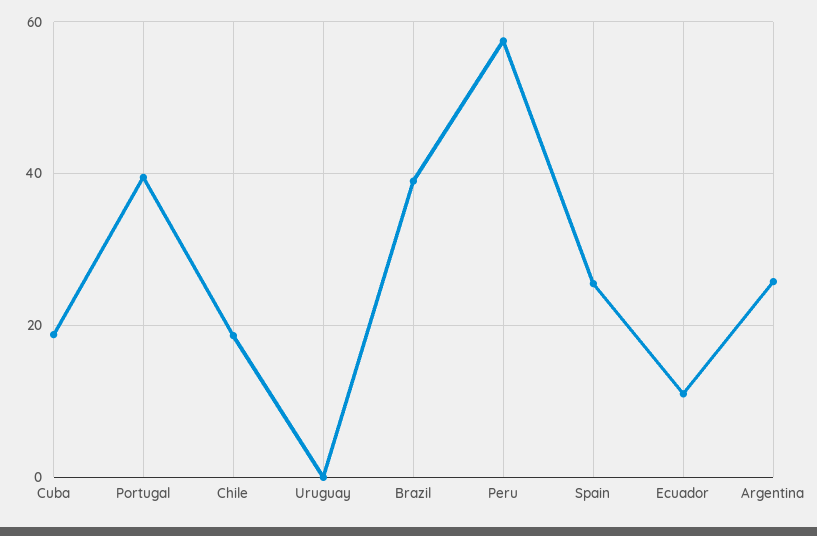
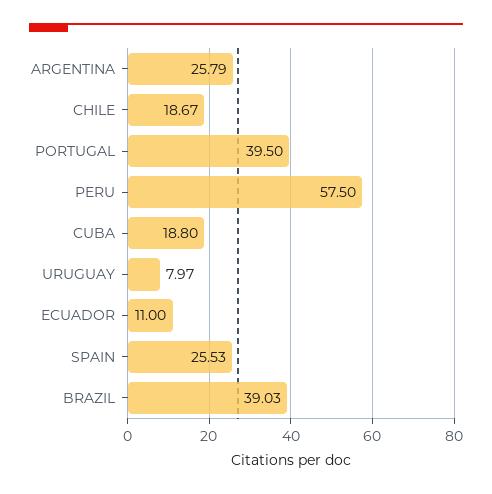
Uruguay: 0 -> 7.97

